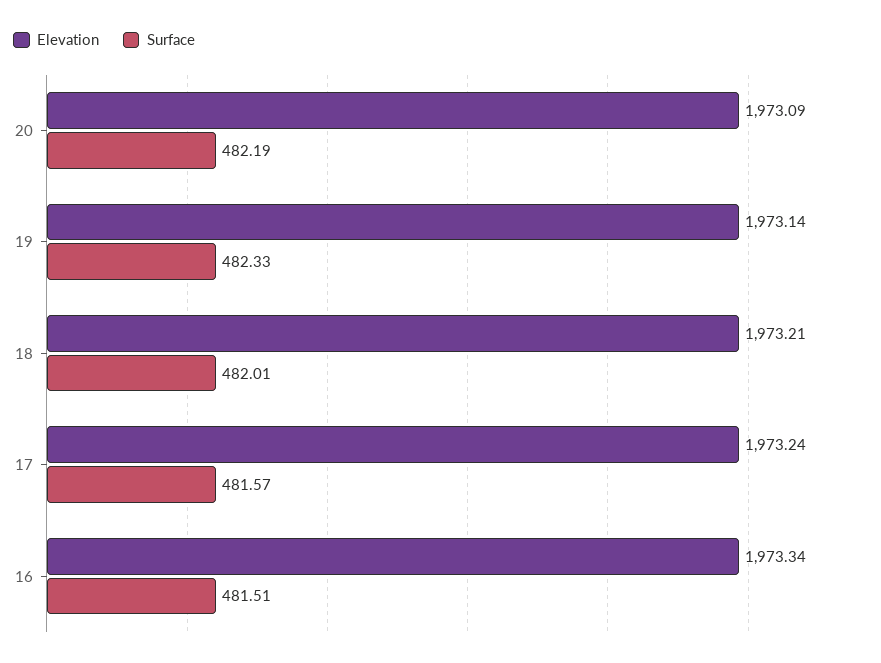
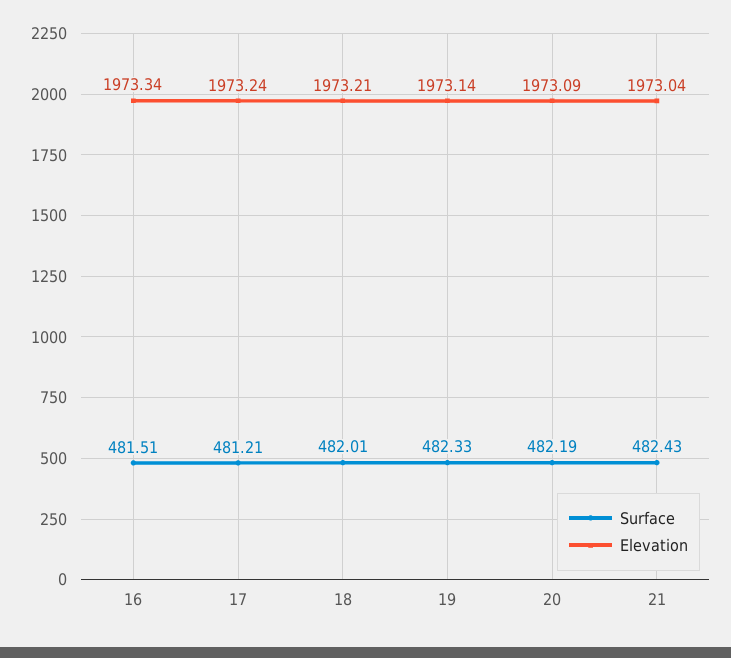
Surface, 17: 481.57 -> 481.21
Surface, 21: none -> 482.43
Elevation, 21: none -> 1973.04

